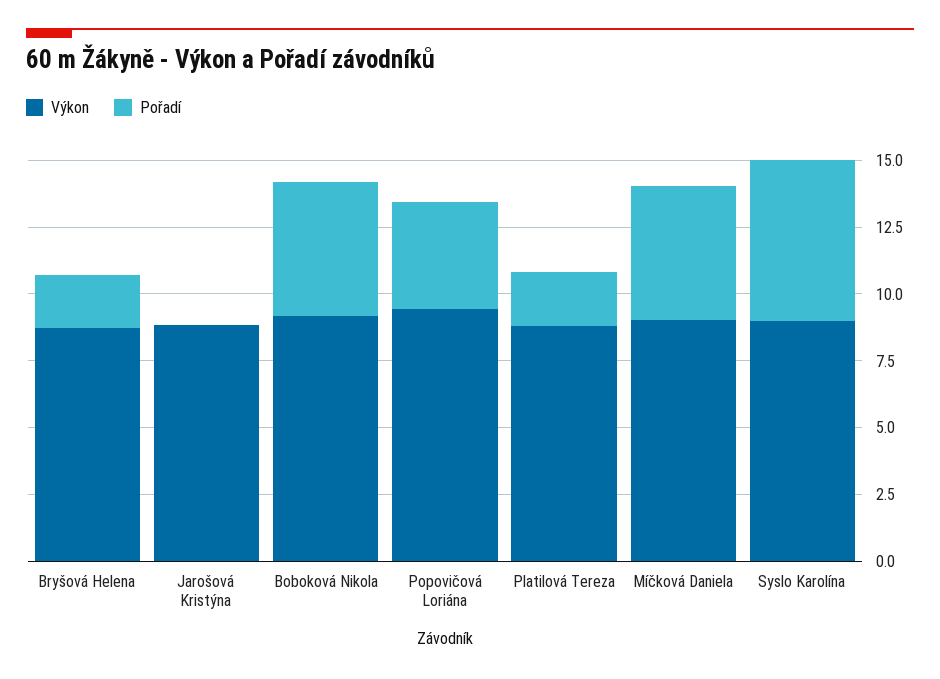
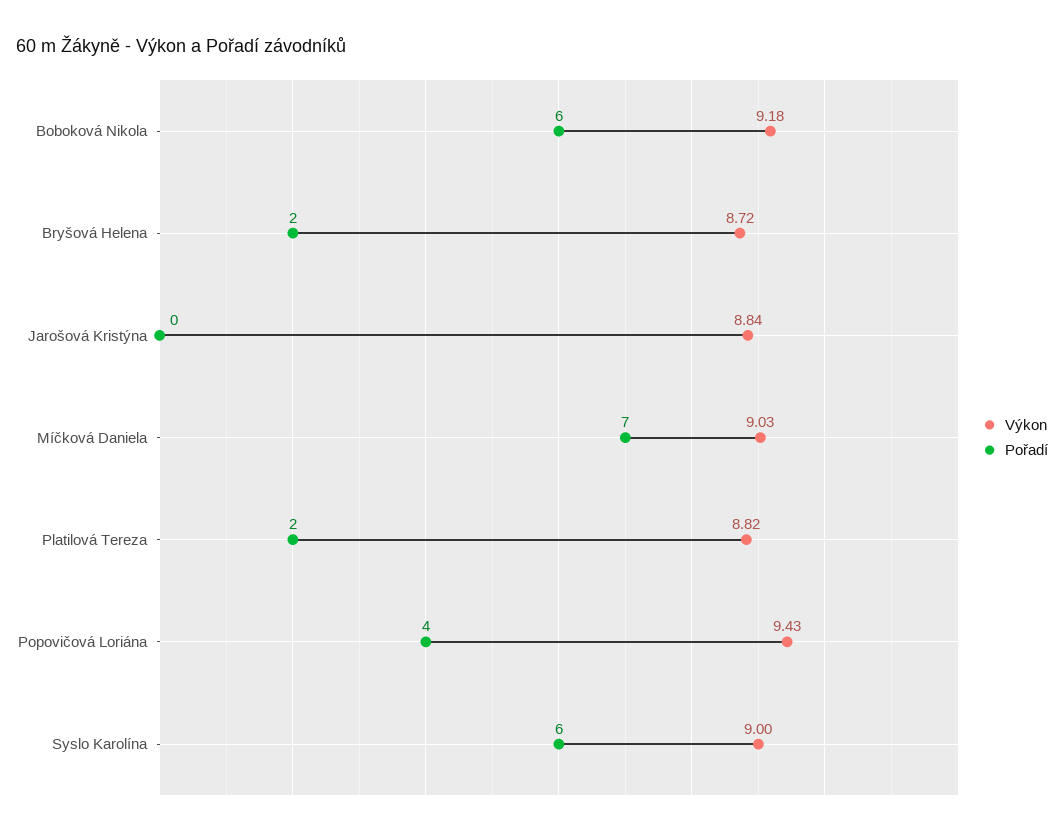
Pořadí, Boboková Nikola: 5 -> 6
Pořadí, Míčková Daniela: 5 -> 7

